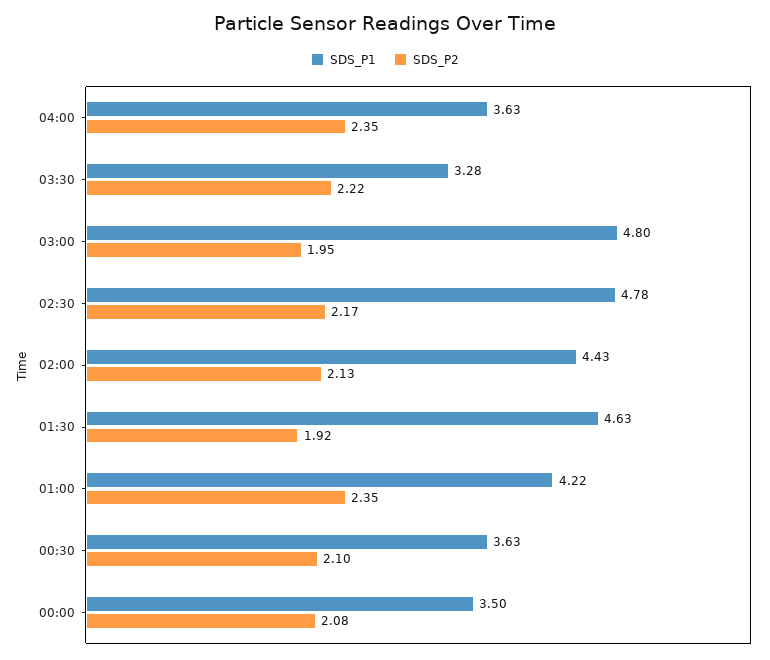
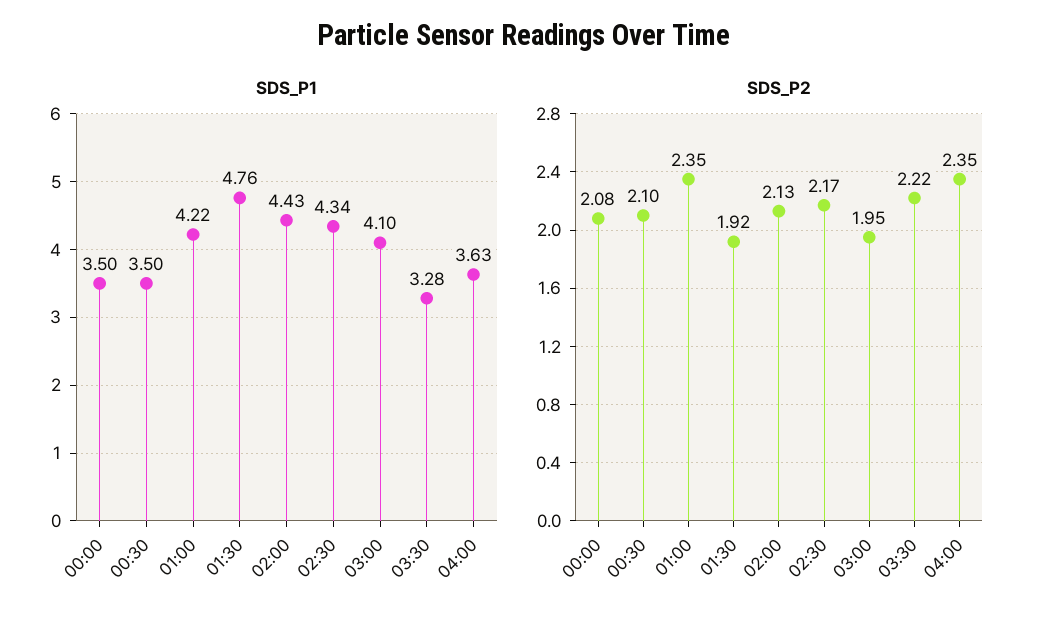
SDS_P1, 03:00: 4.8 -> 4.1
SDS_P1, 02:30: 4.78 -> 4.34
SDS_P1, 01:30: 4.63 -> 4.76
SDS_P1, 00:30: 3.63 -> 3.5

